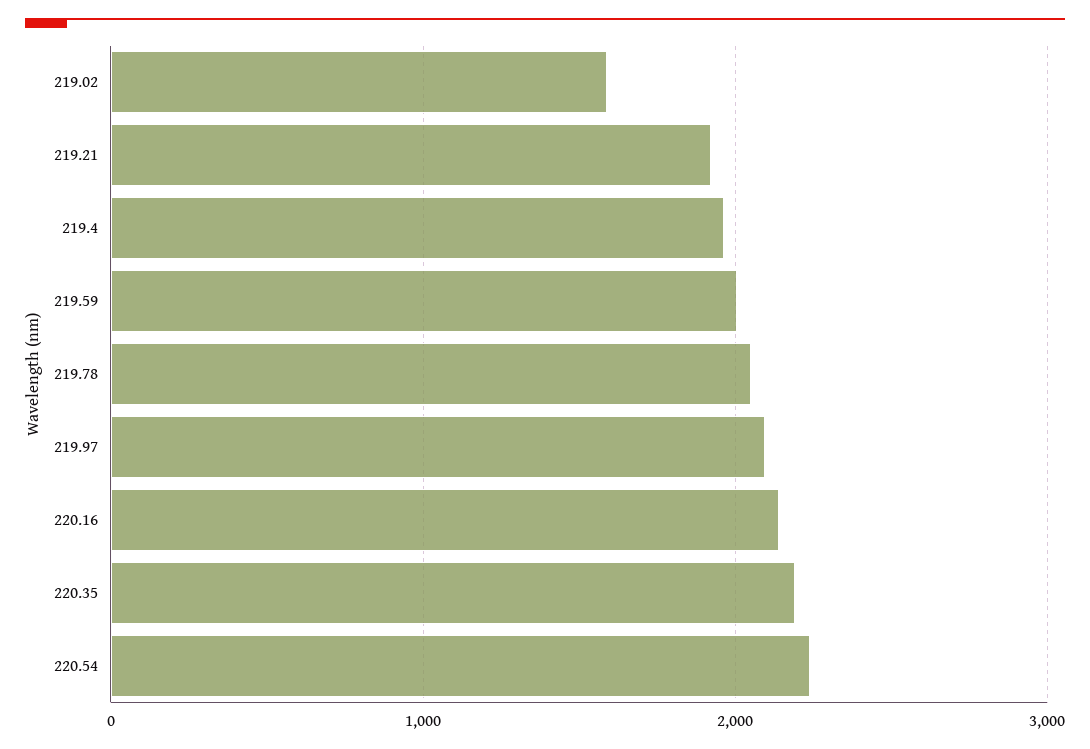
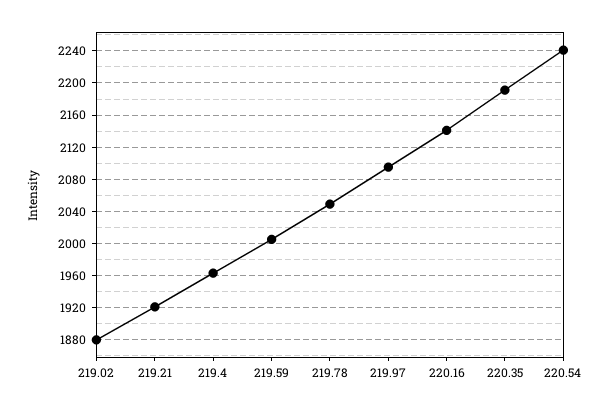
219.02: 1600 -> 1880

